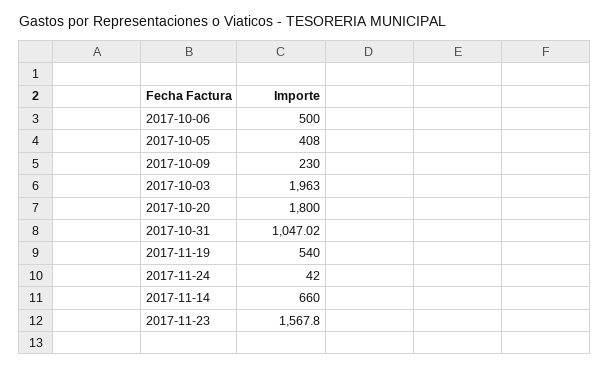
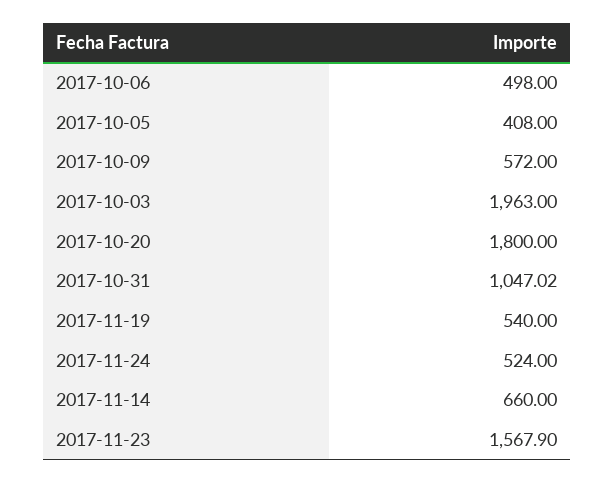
2017-10-06: 500 -> 498
2017-10-09: 230 -> 572
2017-11-24: 42 -> 524
2017-11-23: 1567.8 -> 1567.9

